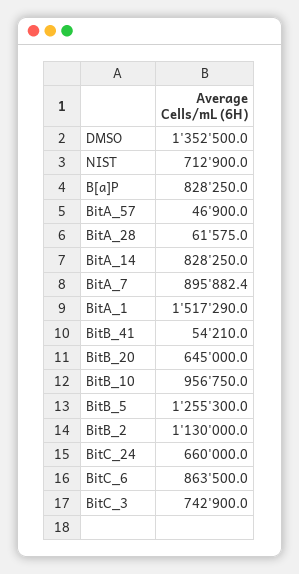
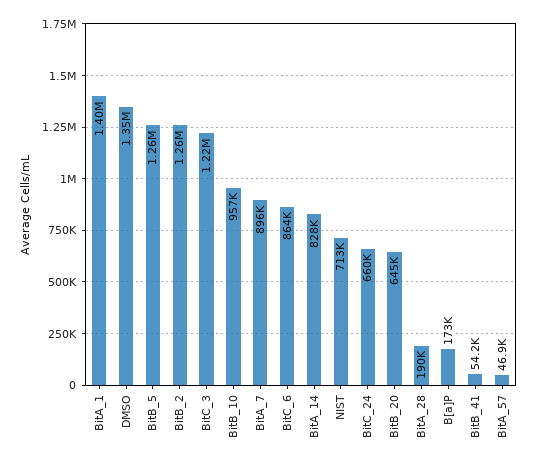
B[a]P: 828250 -> 173000
BitA_28: 61575 -> 190000
BitA_1: 1517290 -> 1400000
BitB_2: 1130000 -> 1260000
BitC_3: 742900 -> 1220000

